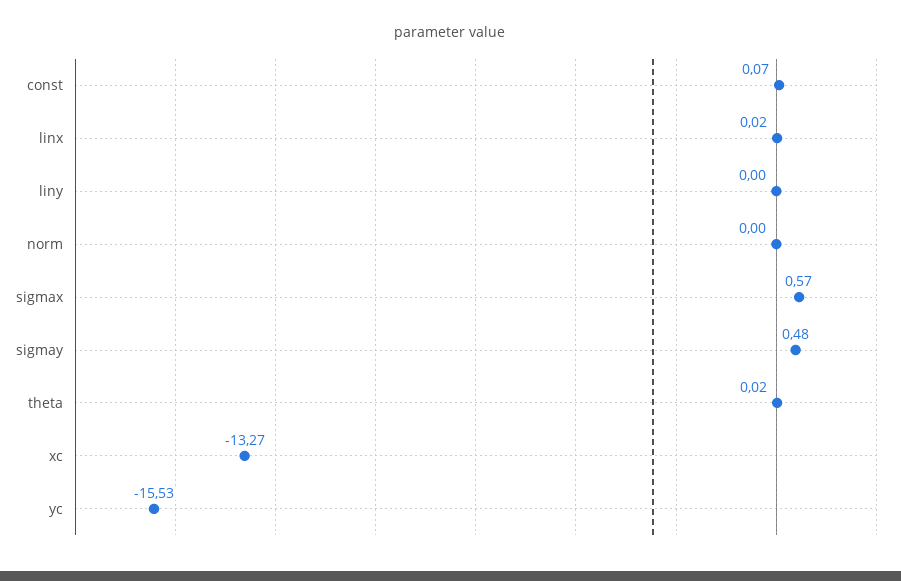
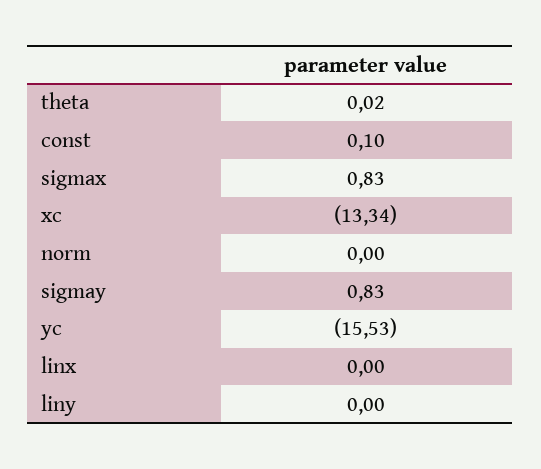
const: 0.07 -> 0.1
linx: 0.02 -> 0
sigmax: 0.57 -> 0.83
sigmay: 0.48 -> 0.83
xc: -13.27 -> -13.34

